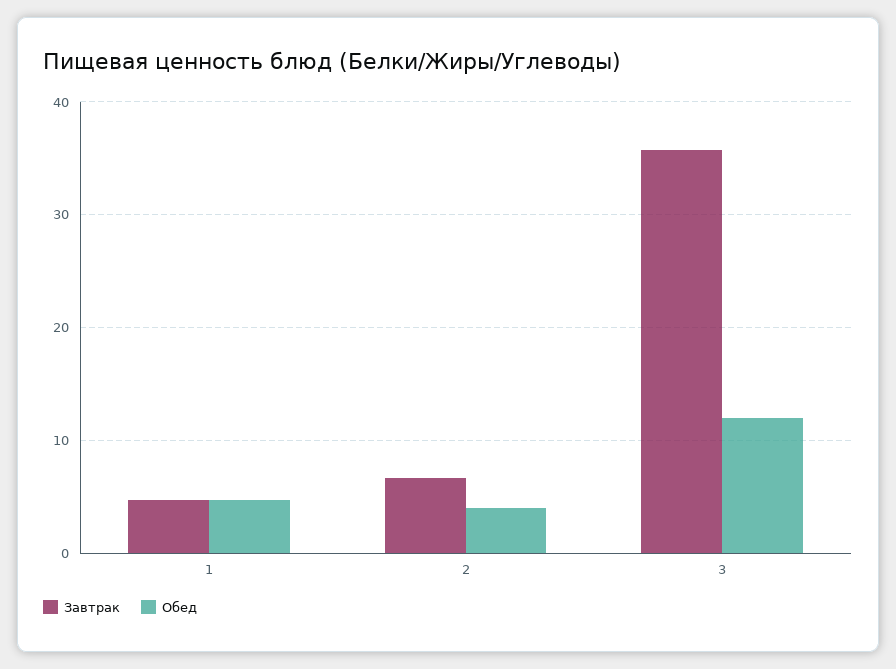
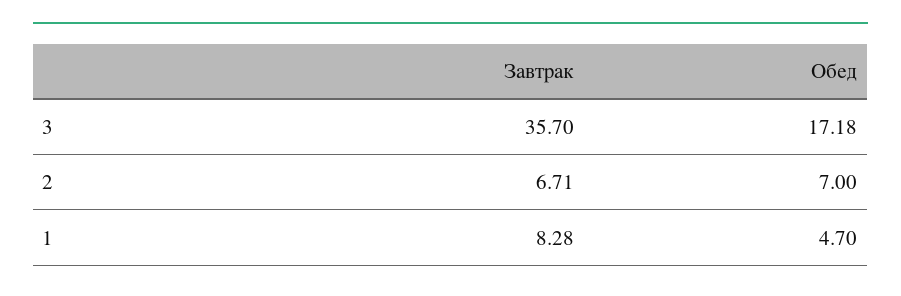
Завтрак, 1: 5 -> 8.28
Обед, 2: 4 -> 7
Обед, 3: 12 -> 17.18

